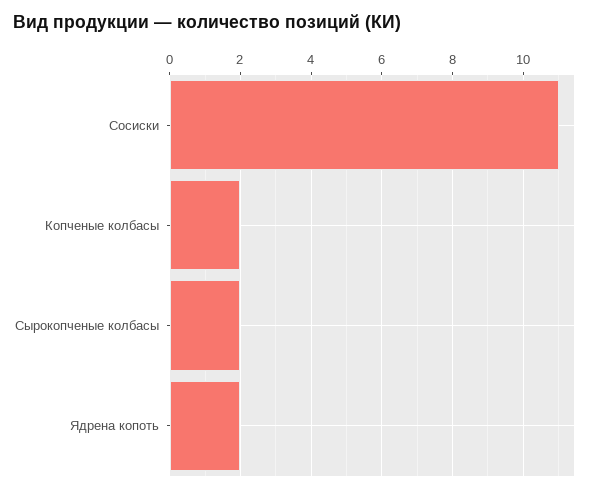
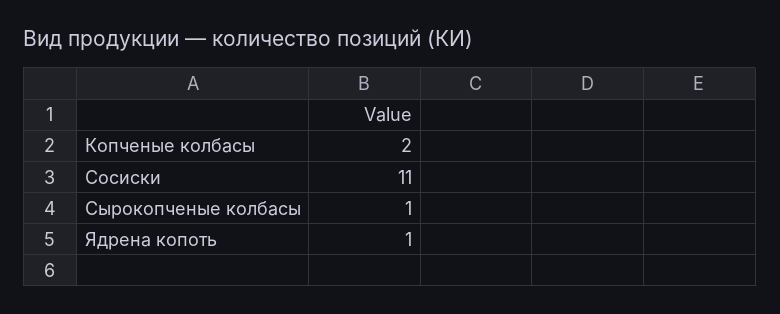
Сырокопченые колбасы: 2 -> 1
Ядрена копоть: 2 -> 1

